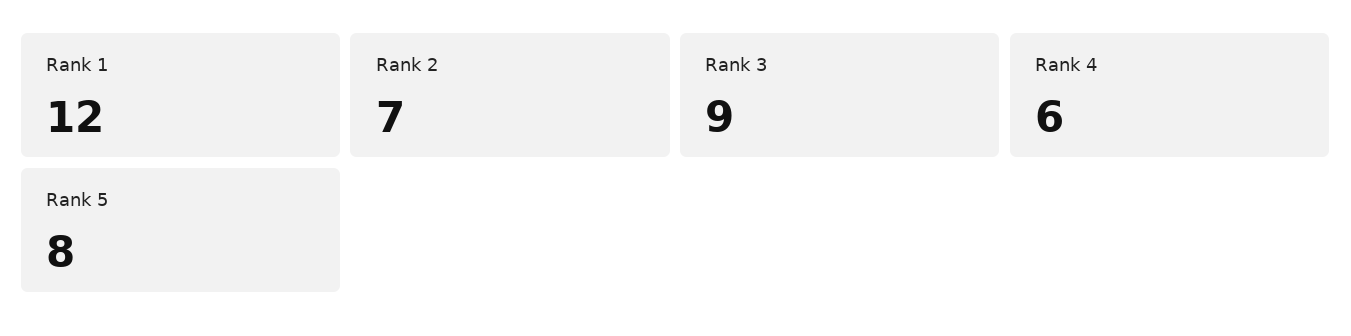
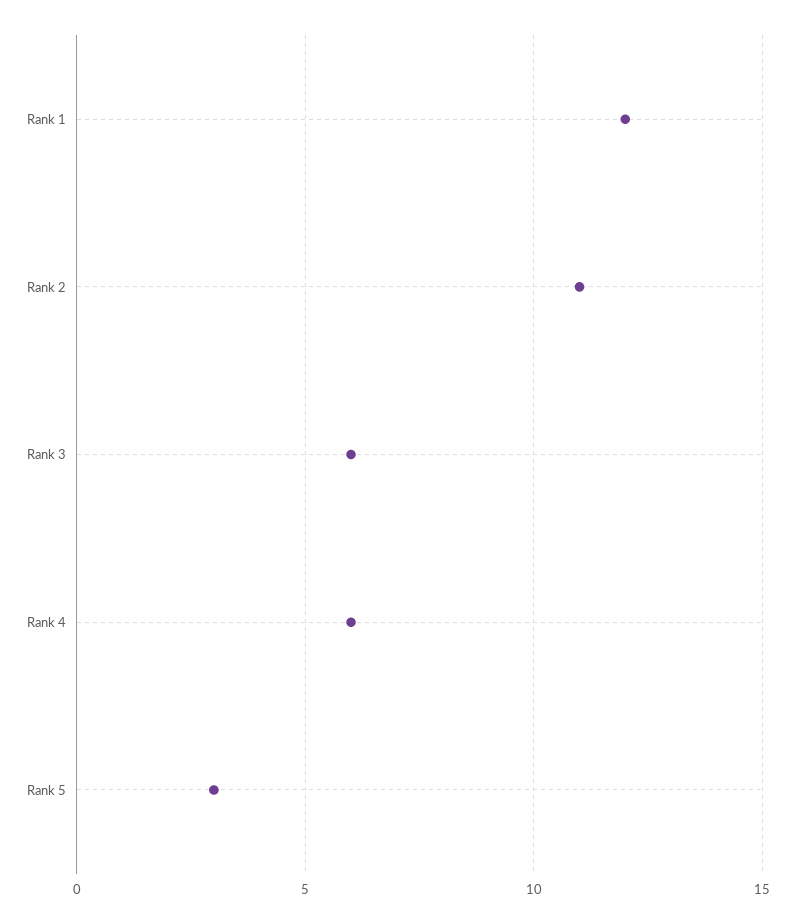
Rank 2: 7 -> 11
Rank 3: 9 -> 6
Rank 5: 8 -> 3

